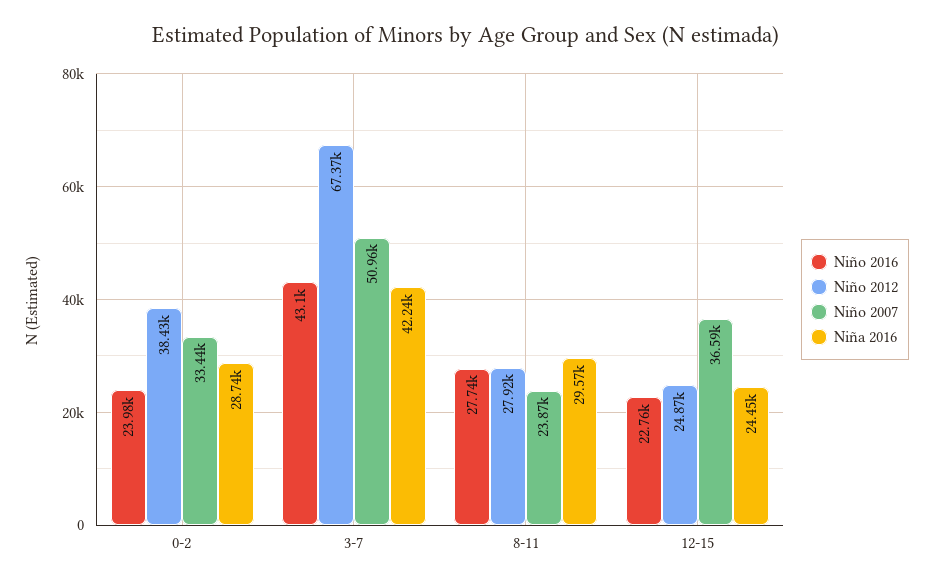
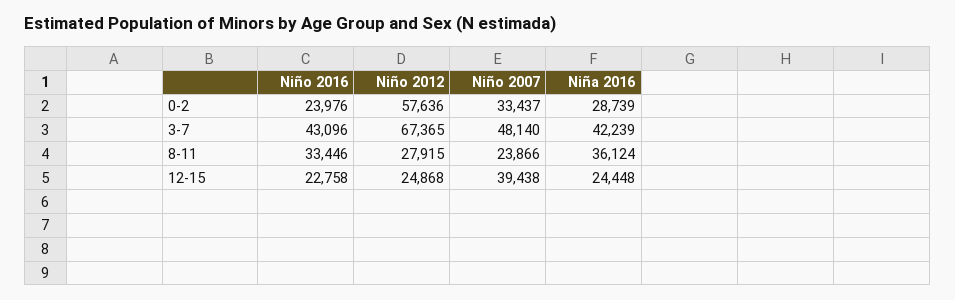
Niño 2012, 0-2: 38430 -> 57636
Niño 2007, 3-7: 50960 -> 48140
Niño 2016, 8-11: 27740 -> 33446
Niña 2016, 8-11: 29570 -> 36124
Niño 2007, 12-15: 36590 -> 39438

